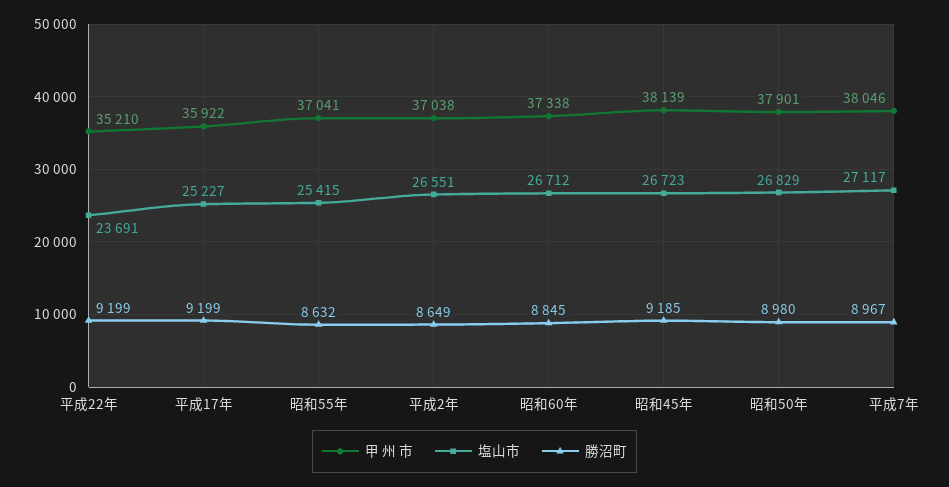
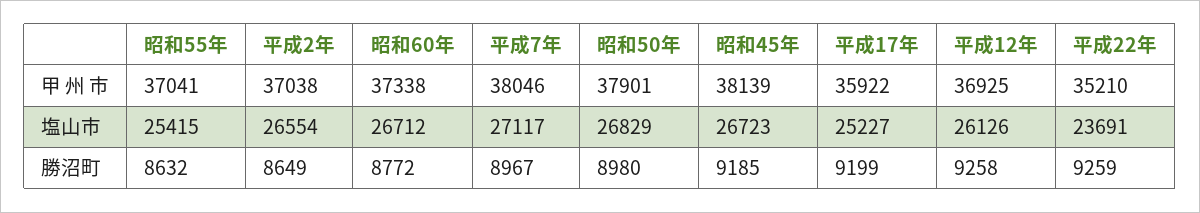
勝沼町, 平成22年: 9199 -> 9259
塩山市, 平成2年: 26551 -> 26554
勝沼町, 昭和60年: 8845 -> 8772
甲 州 市, 平成12年: none -> 36925
塩山市, 平成12年: none -> 26126
勝沼町, 平成12年: none -> 9258

